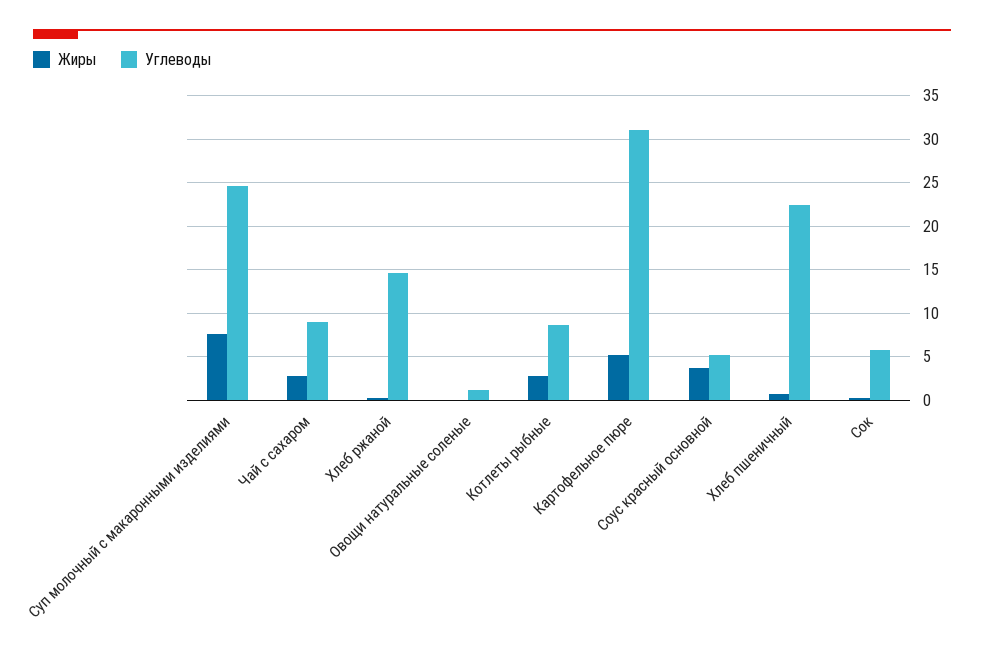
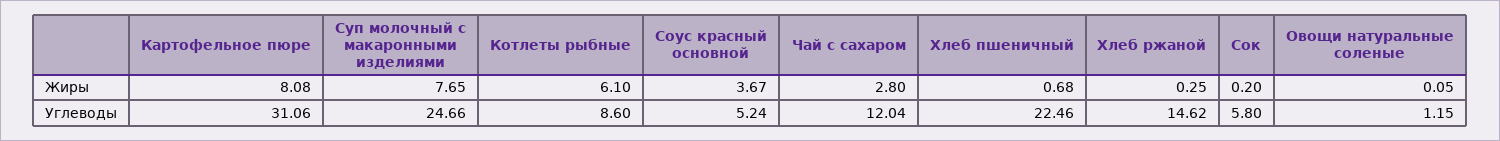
Углеводы, Чай с сахаром: 9 -> 12.04
Жиры, Котлеты рыбные: 3 -> 6.1
Жиры, Картофельное пюре: 5 -> 8.08

